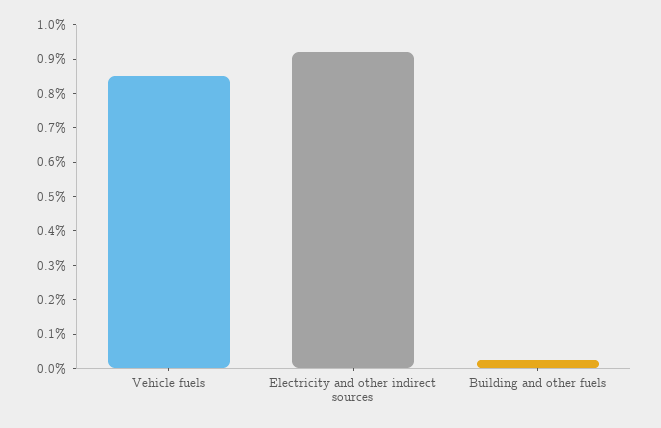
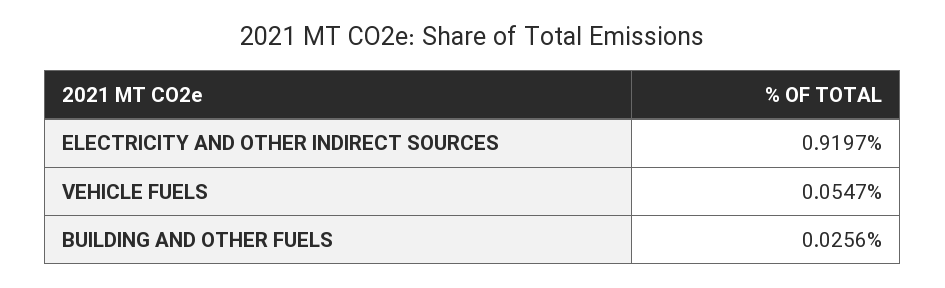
Vehicle fuels: 0.85 -> 0.0547

